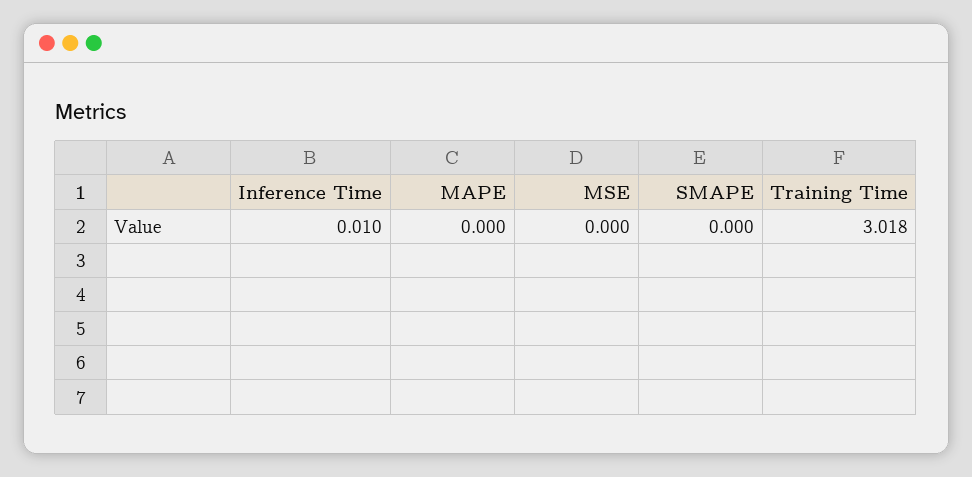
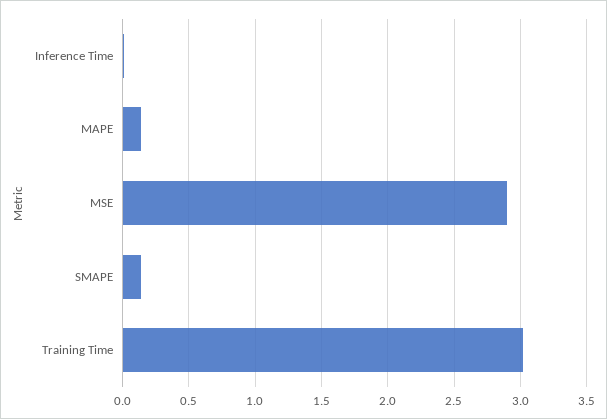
MAPE: 0 -> 0.15
MSE: 0 -> 2.9
SMAPE: 0 -> 0.15

